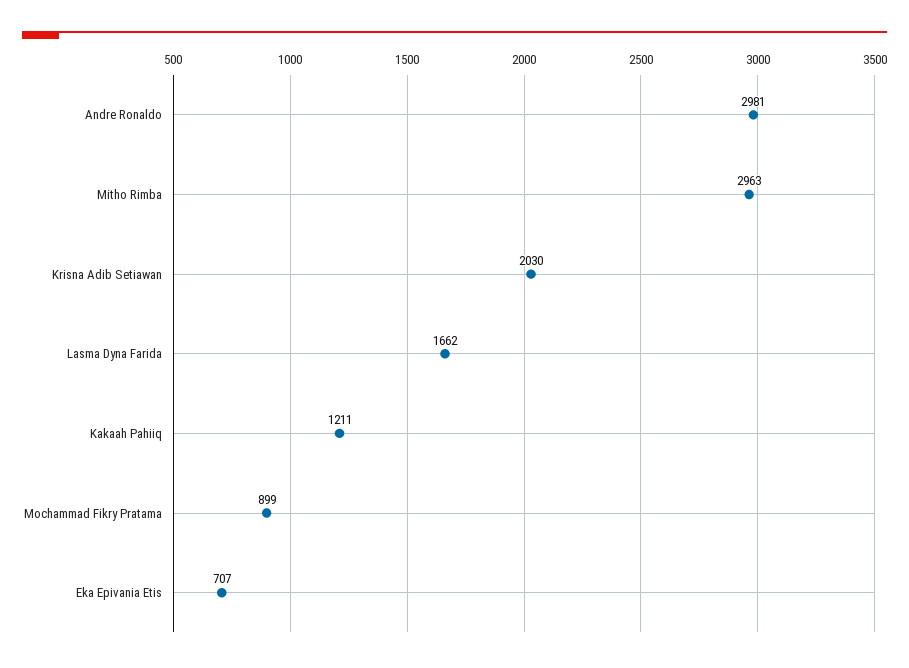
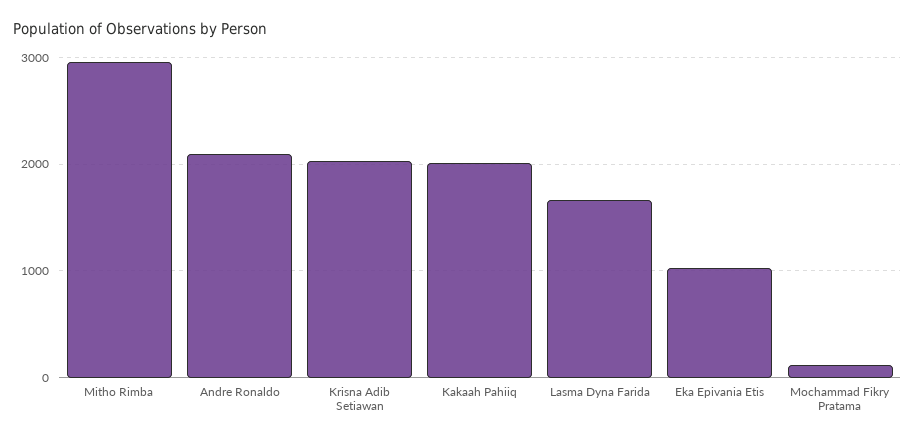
Andre Ronaldo: 2981 -> 2100
Kakaah Pahiiq: 1211 -> 2000
Mochammad Fikry Pratama: 899 -> 100
Eka Epivania Etis: 707 -> 1000

